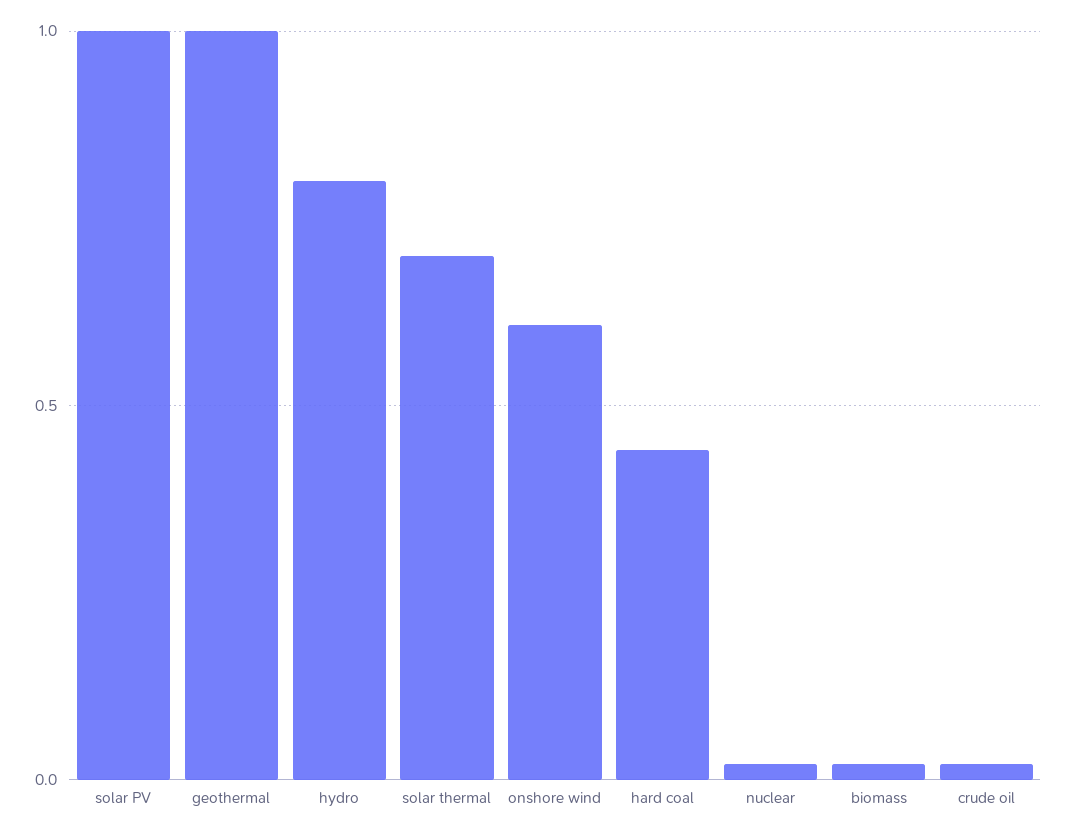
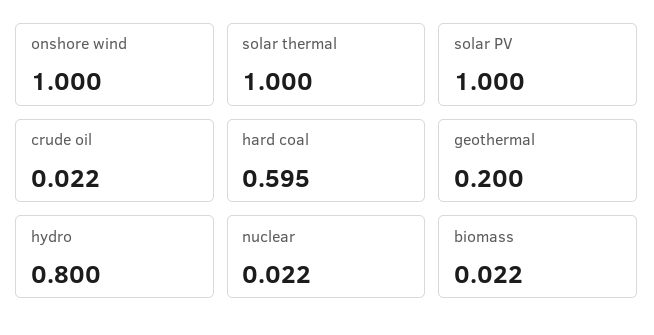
geothermal: 1 -> 0.2
solar thermal: 0.7 -> 1
onshore wind: 0.6 -> 1
hard coal: 0.45 -> 0.595

